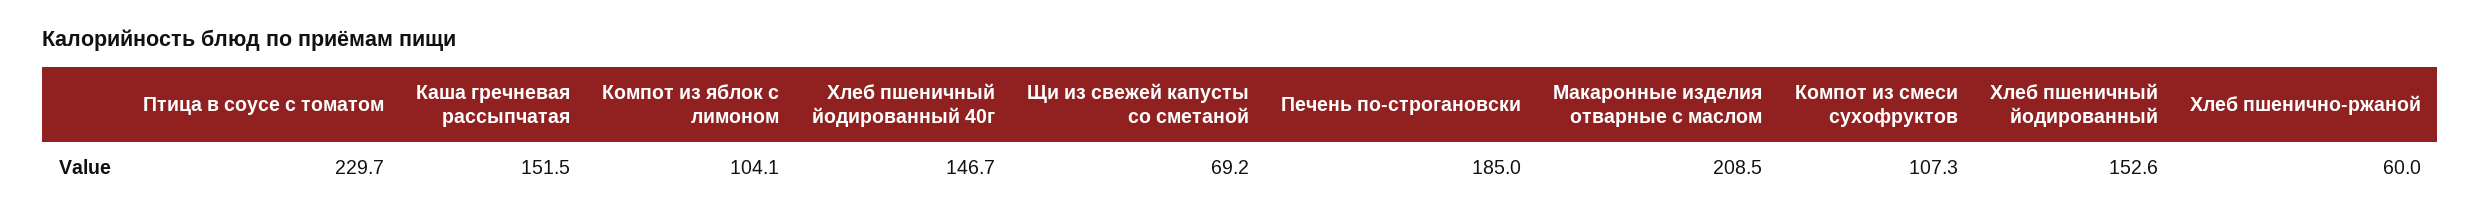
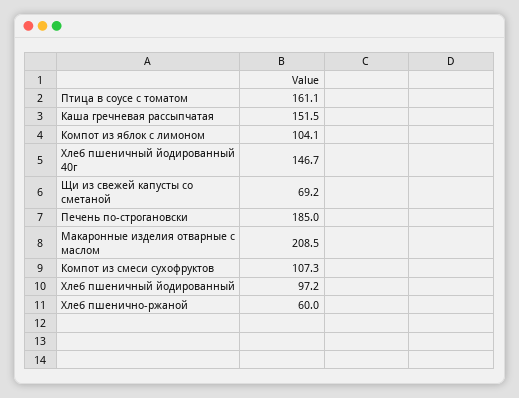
Птица в соусе с томатом: 229.7 -> 161.1
Хлеб пшеничный йодированный: 152.6 -> 97.2

